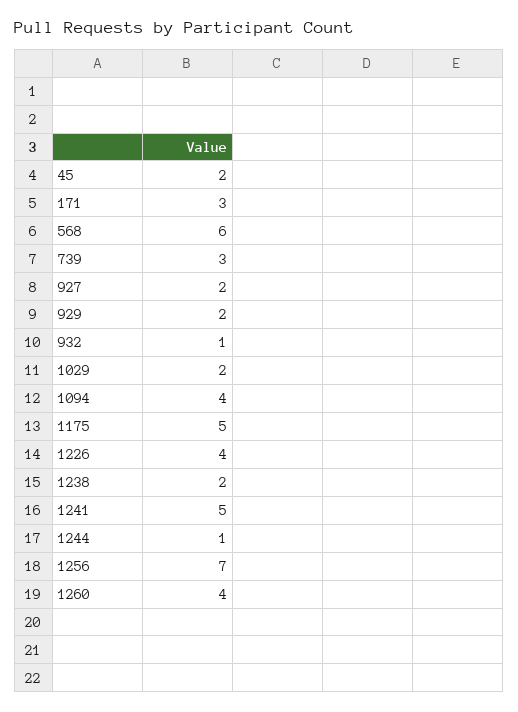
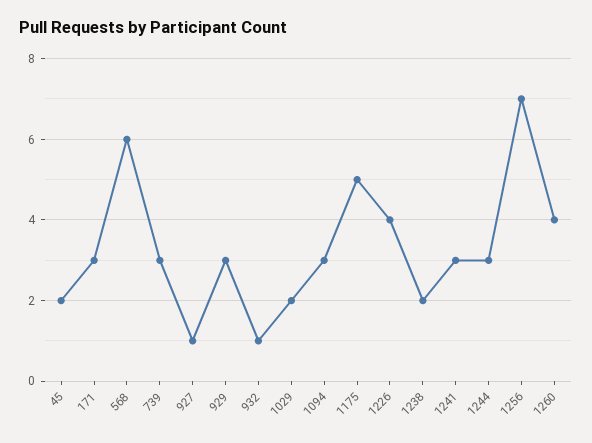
927: 2 -> 1
929: 2 -> 3
1094: 4 -> 3
1241: 5 -> 3
1244: 1 -> 3

